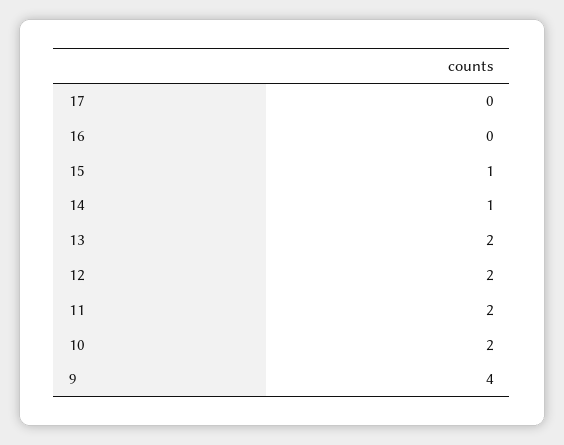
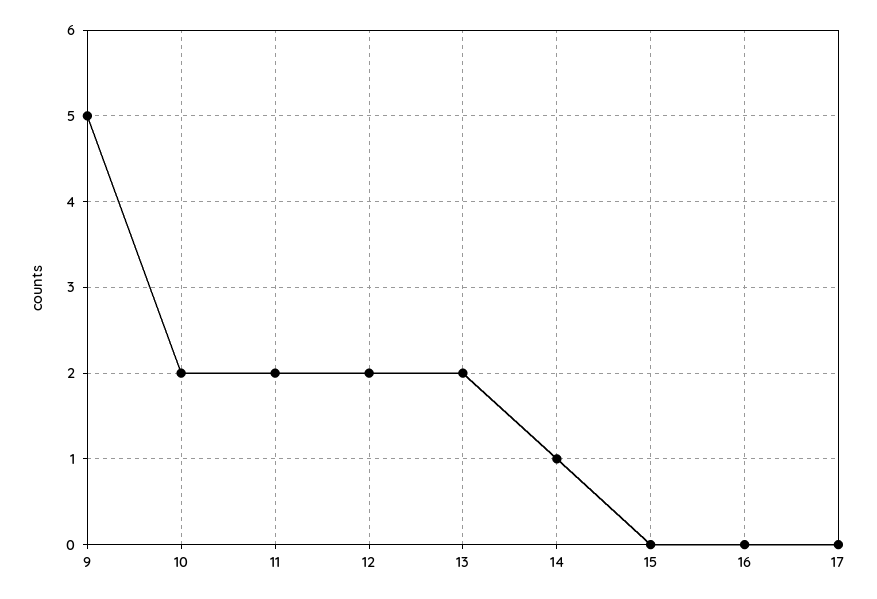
15: 1 -> 0
9: 4 -> 5

